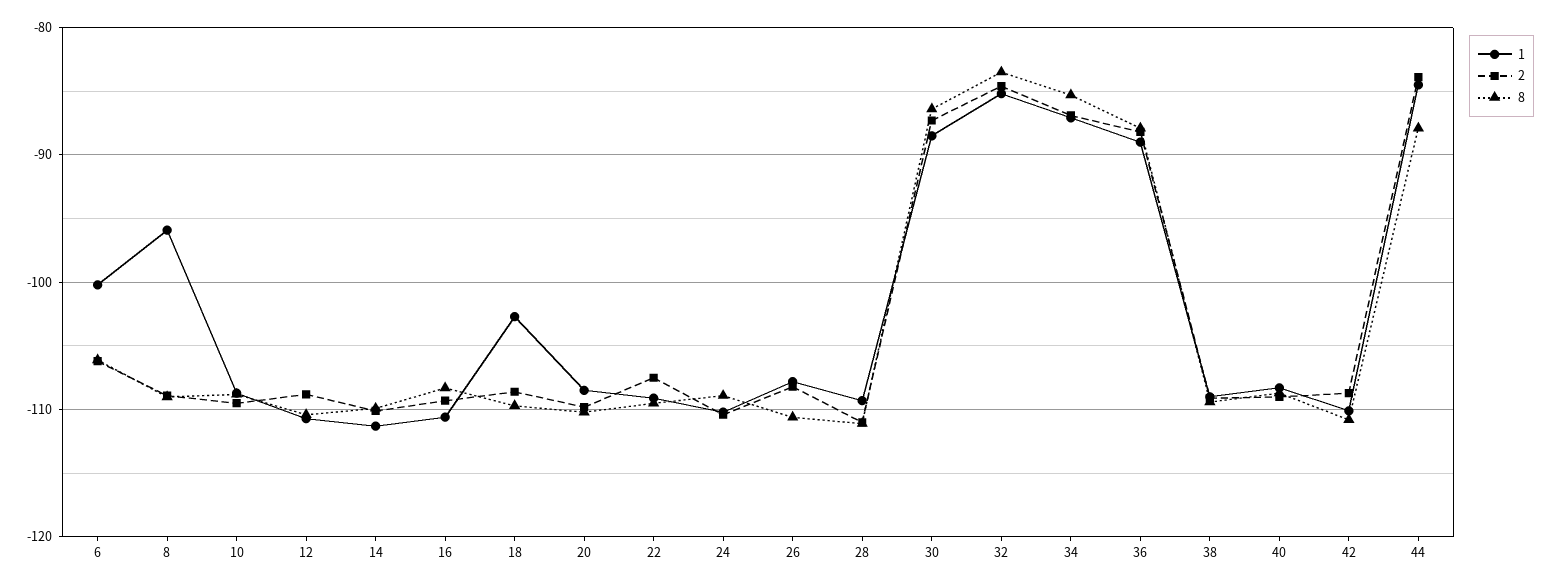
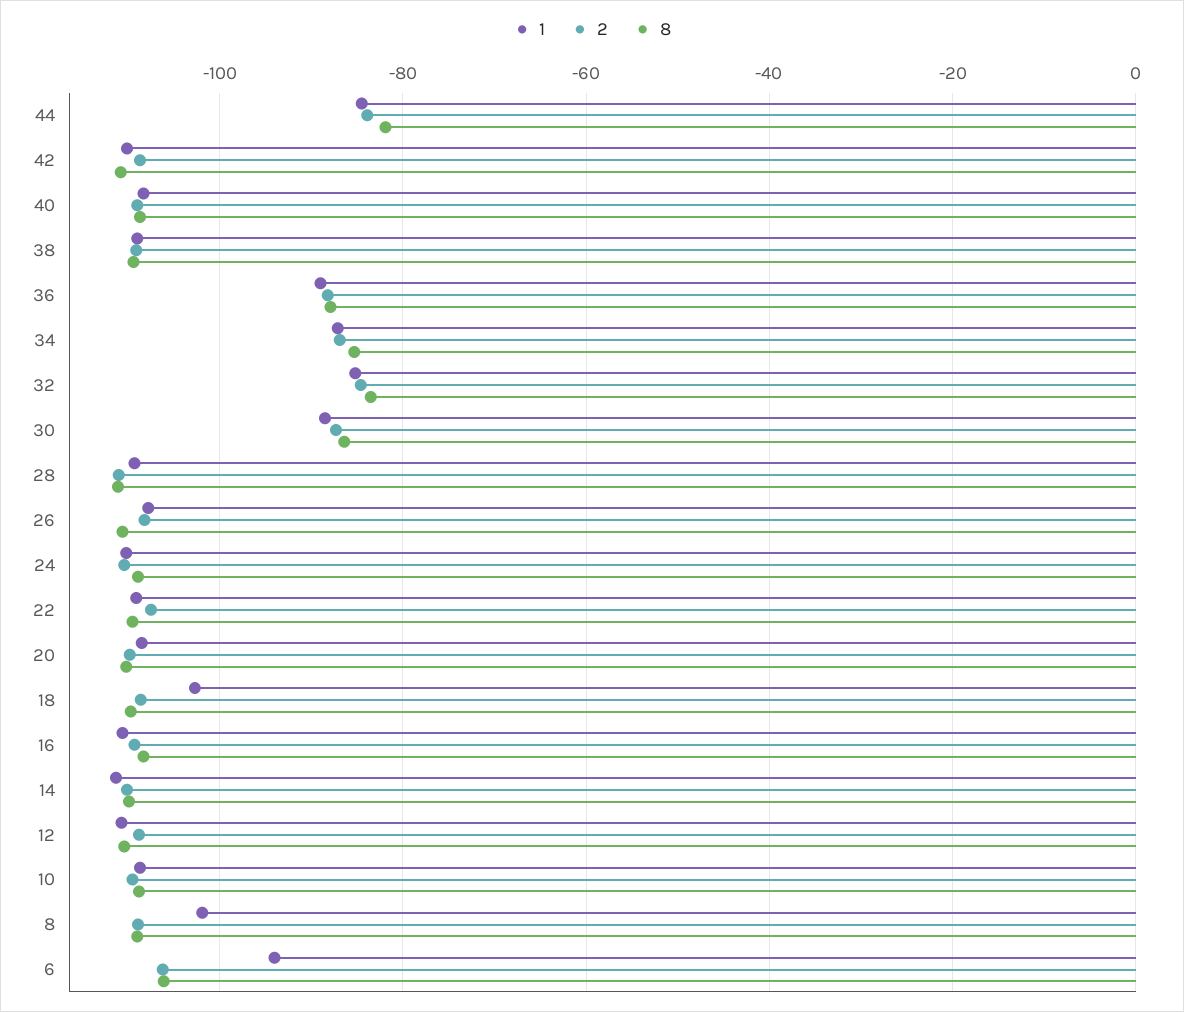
1, 6: -100 -> -94
1, 8: -96 -> -102
8, 44: -88 -> -82

